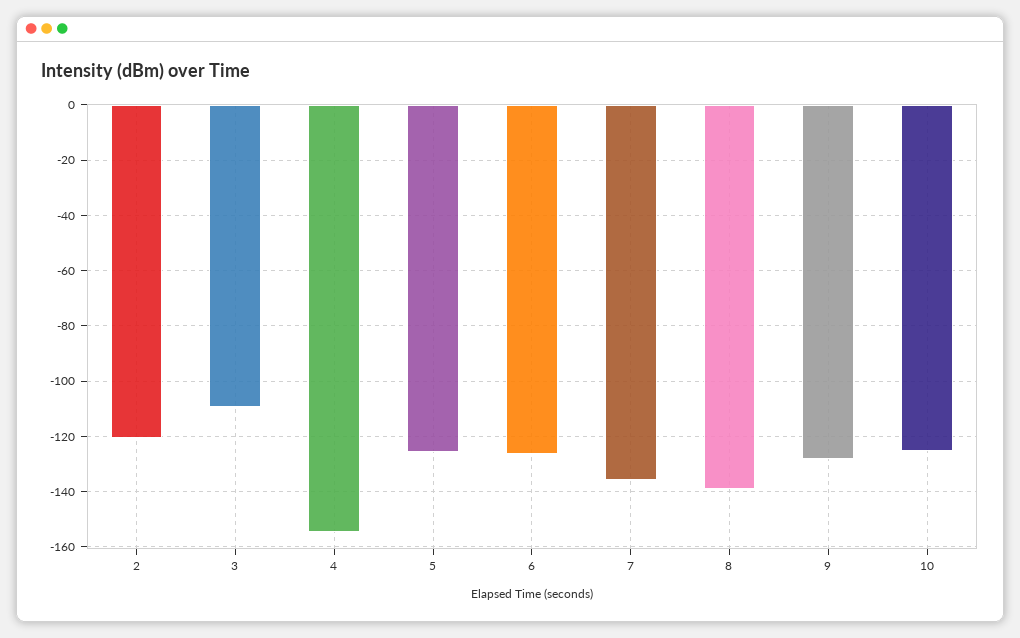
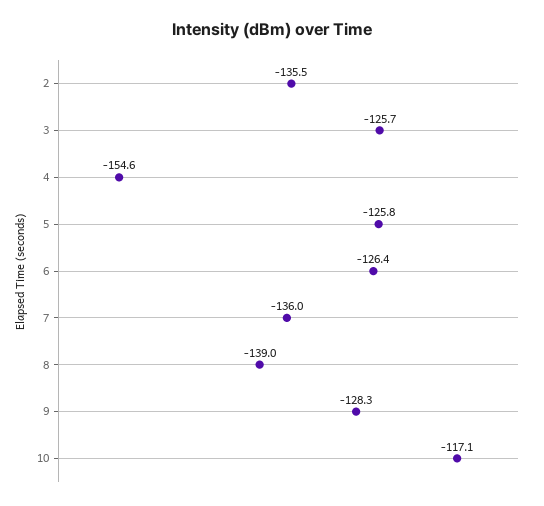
2: -120 -> -135.5
3: -110 -> -125.7
10: -125 -> -117.1

